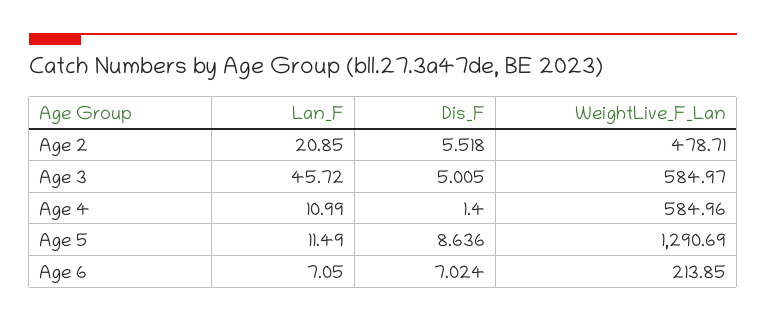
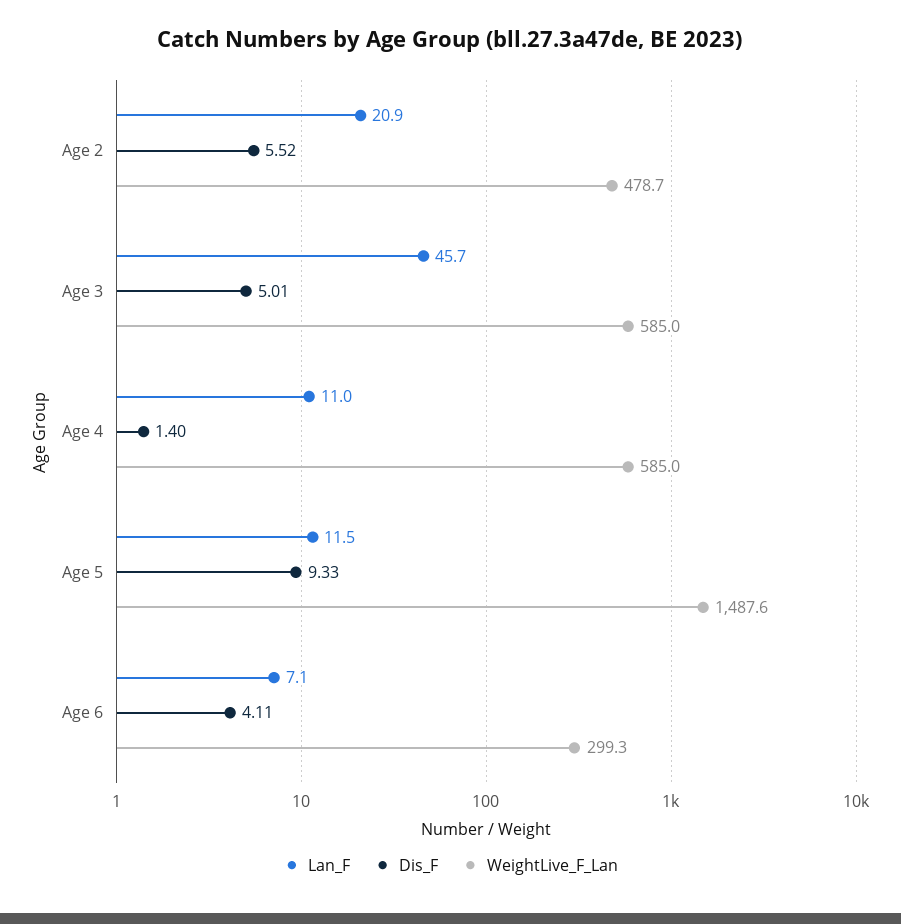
Dis_F, Age 5: 8.636 -> 9.33
WeightLive_F_Lan, Age 5: 1290.69 -> 1487.6
Dis_F, Age 6: 7.024 -> 4.11
WeightLive_F_Lan, Age 6: 213.85 -> 299.3

